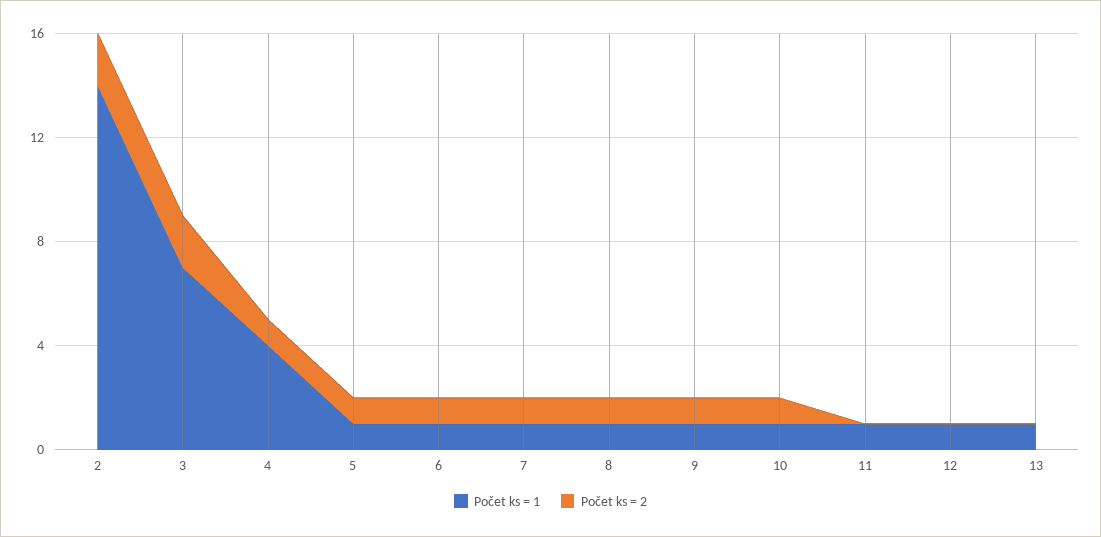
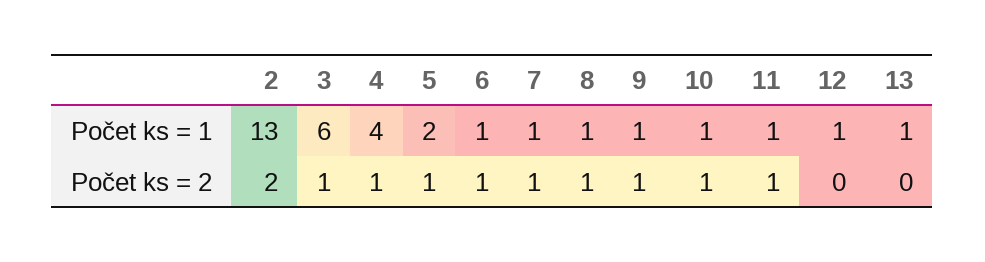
Počet ks = 1, 2: 14 -> 13
Počet ks = 1, 3: 7 -> 6
Počet ks = 2, 3: 2 -> 1
Počet ks = 1, 5: 1 -> 2
Počet ks = 2, 11: 0 -> 1

